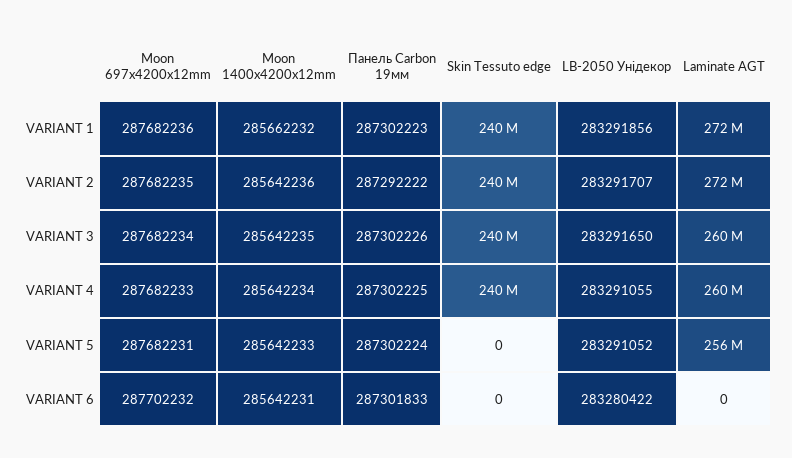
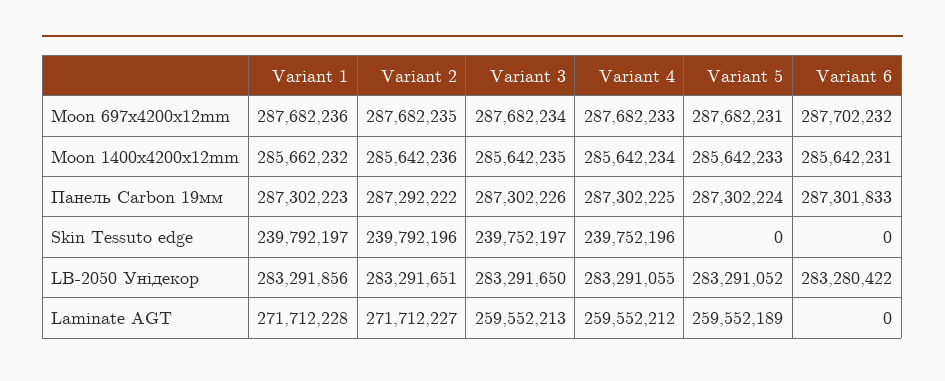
LB-2050 Унідекор, VARIANT 2: 283291707 -> 283291651
Laminate AGT, VARIANT 5: 256000000 -> 259552189

